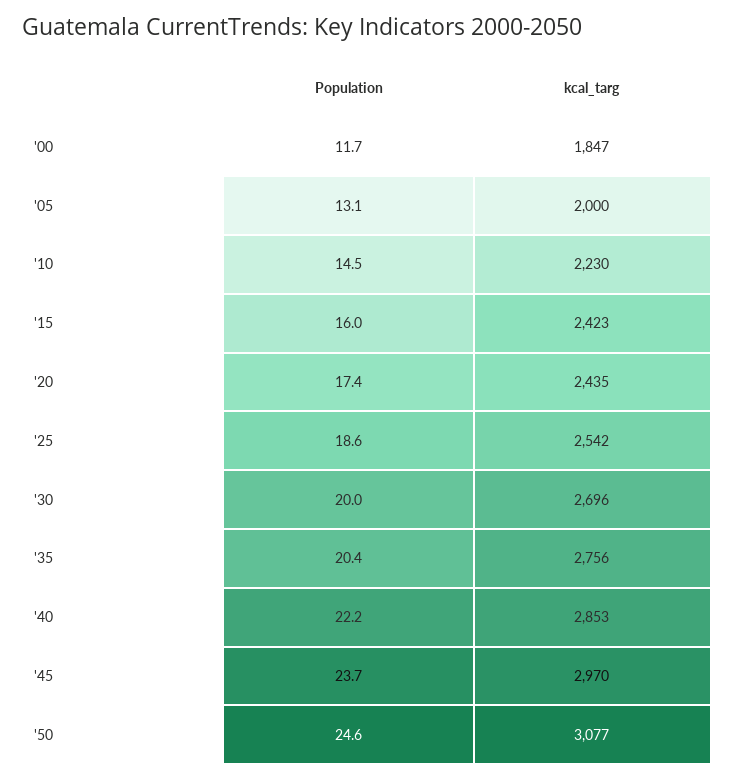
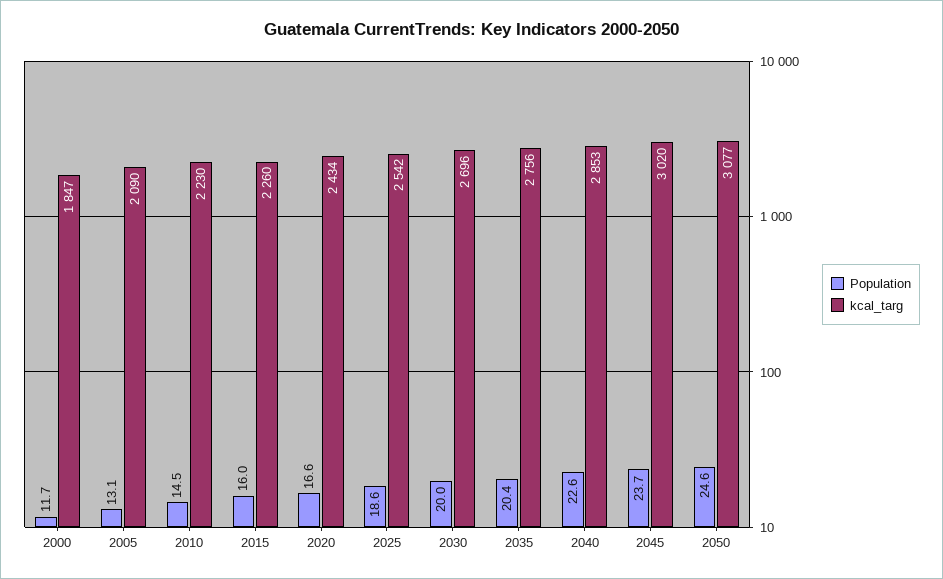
kcal_targ, '05: 2000 -> 2090
kcal_targ, '15: 2423 -> 2260
Population, '20: 17.4 -> 16.6
kcal_targ, '20: 2435 -> 2434
Population, '40: 22.2 -> 22.6
kcal_targ, '45: 2970 -> 3020

